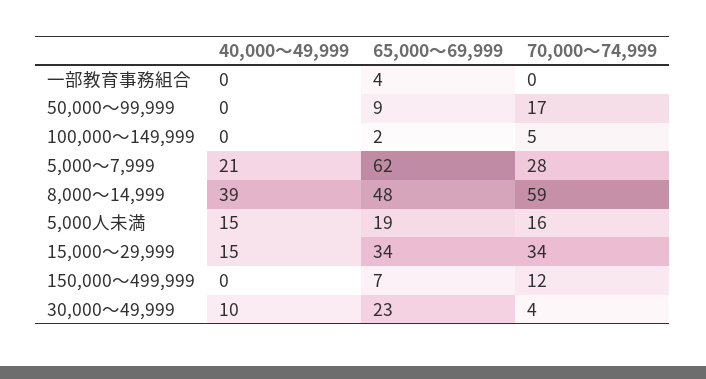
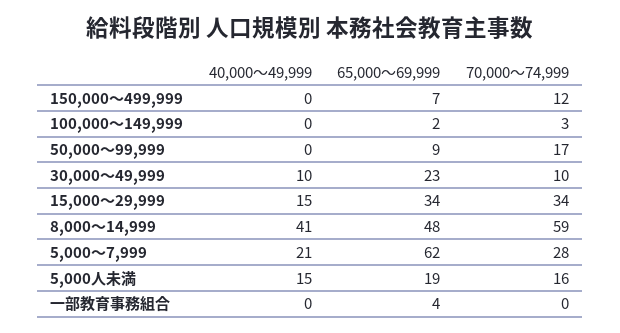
70,000～74,999, 100,000～149,999: 5 -> 3
40,000～49,999, 8,000～14,999: 39 -> 41
70,000～74,999, 30,000～49,999: 4 -> 10

